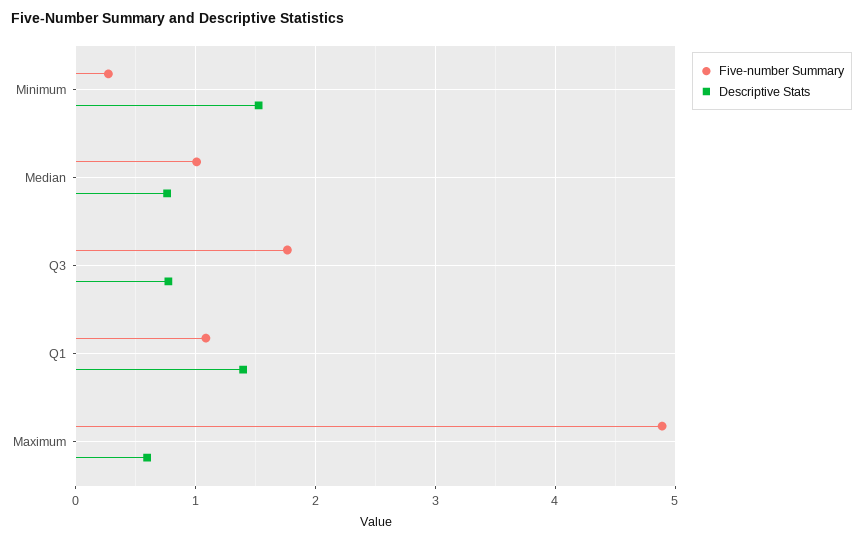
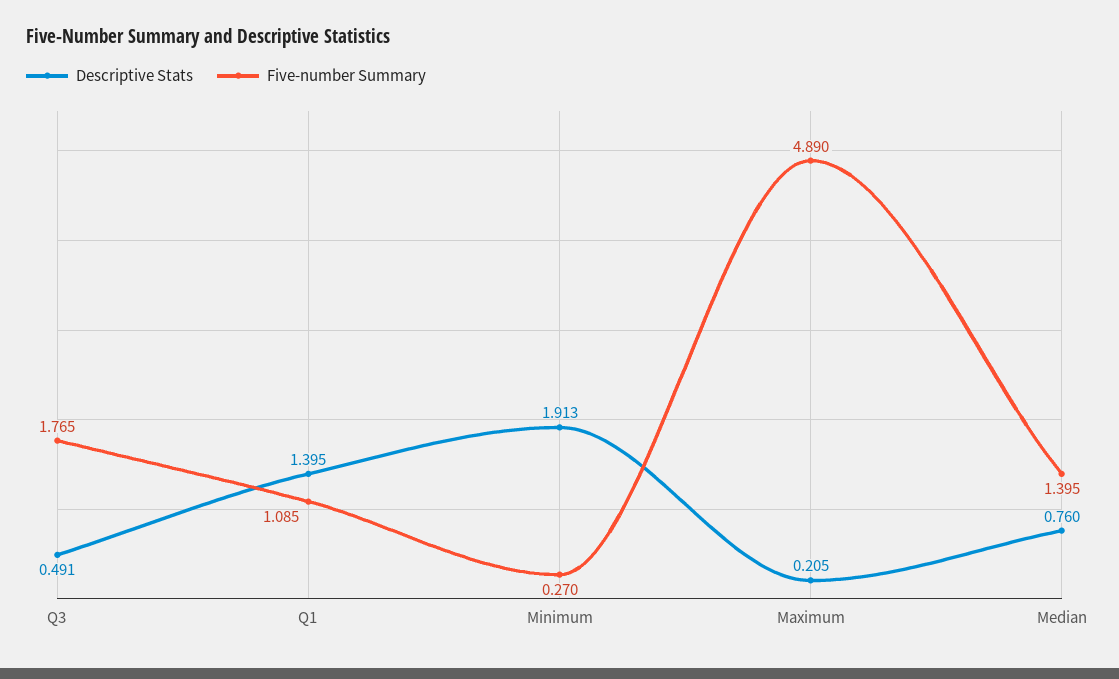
Descriptive Stats, Minimum: 1.5 -> 1.913
Five-number Summary, Median: 1 -> 1.395
Descriptive Stats, Q3: 0.8 -> 0.491
Descriptive Stats, Maximum: 0.6 -> 0.205

